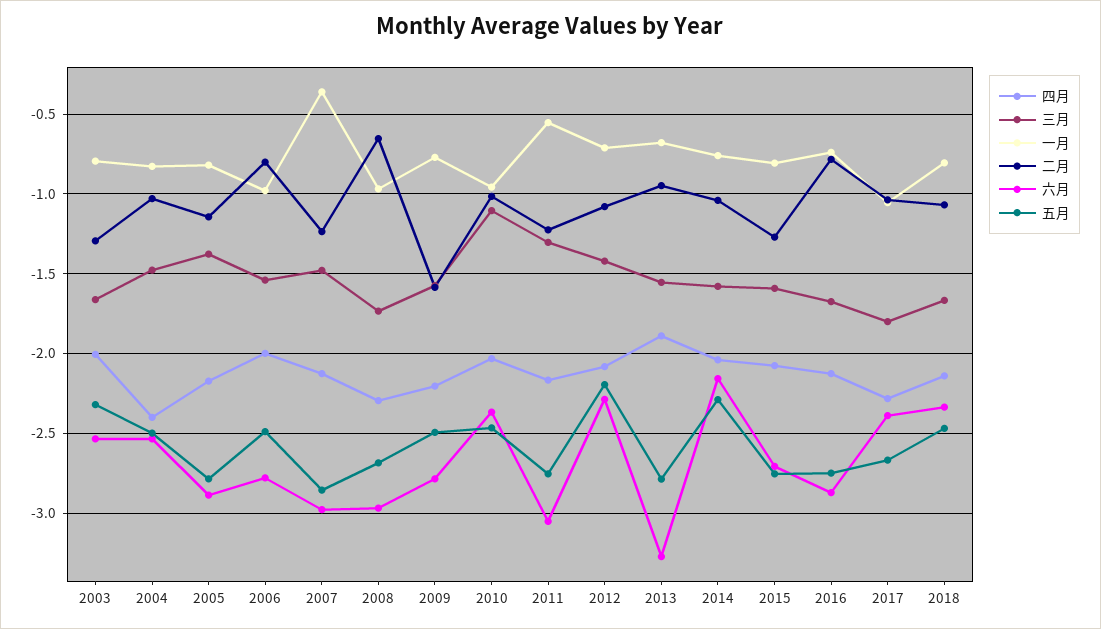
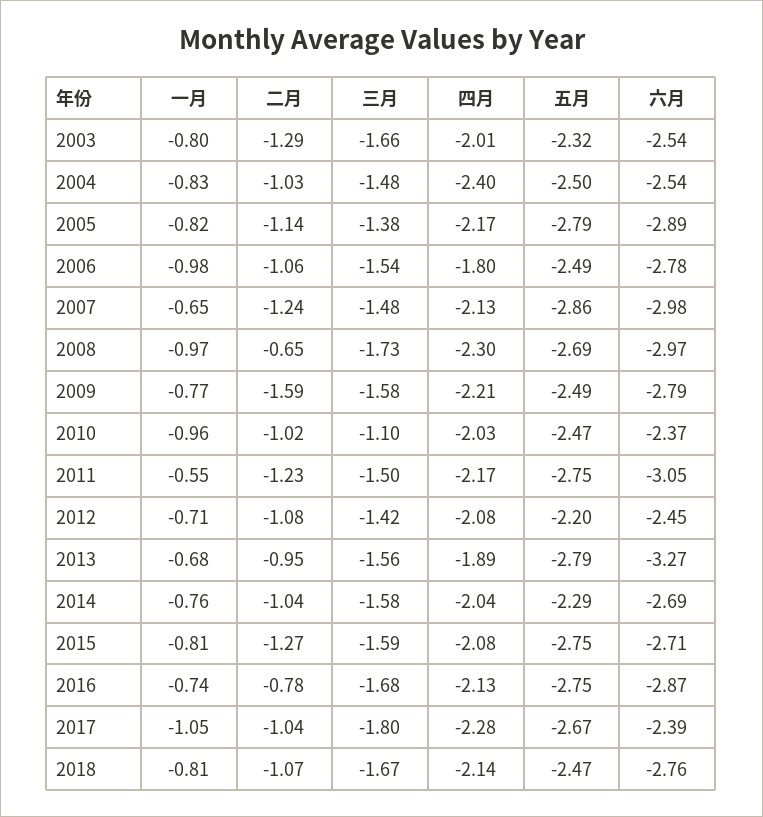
四月, 2006: -2 -> -1.8
二月, 2006: -0.8 -> -1.06
一月, 2007: -0.35 -> -0.65
三月, 2011: -1.3 -> -1.5
六月, 2012: -2.3 -> -2.45
六月, 2014: -2.15 -> -2.69
六月, 2018: -2.35 -> -2.76

